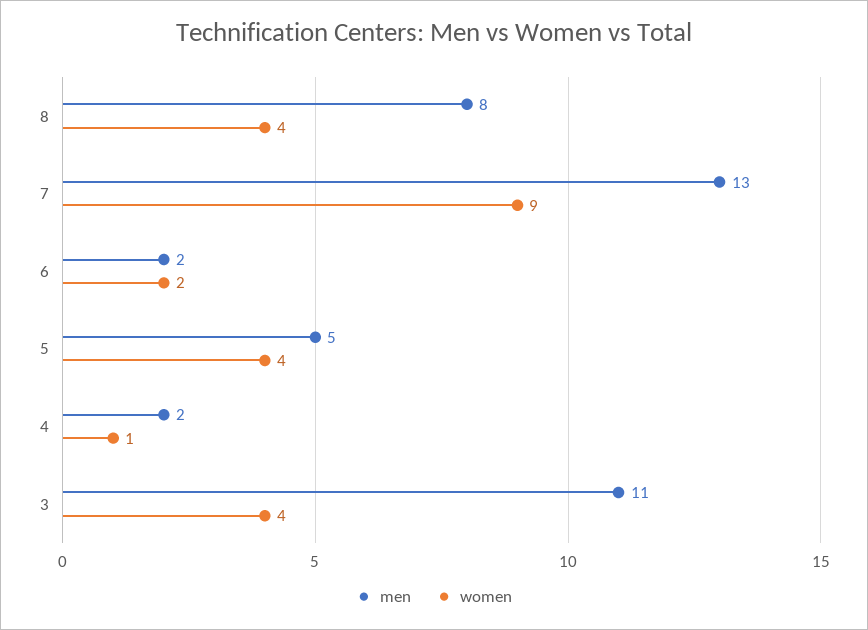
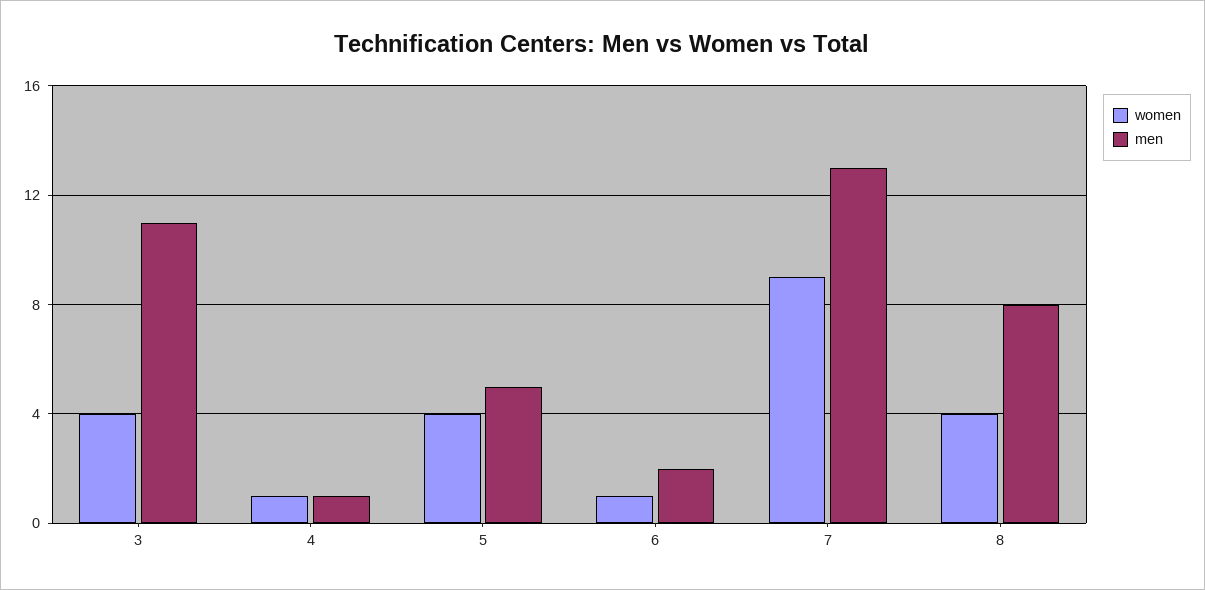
women, 6: 2 -> 1
men, 4: 2 -> 1

